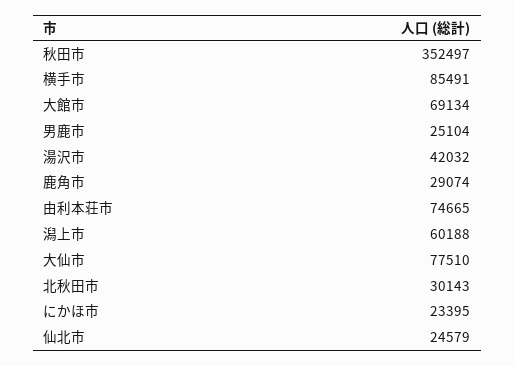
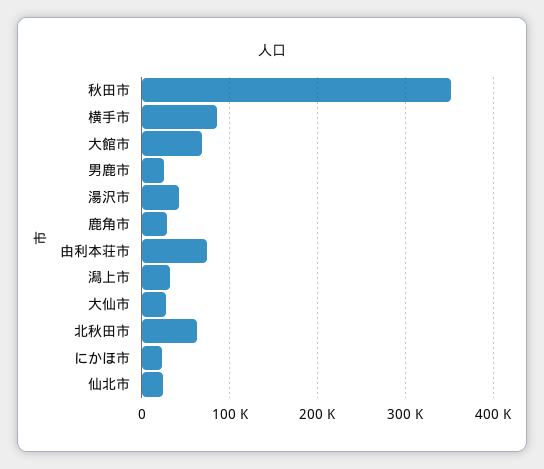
潟上市: 60188 -> 30000
大仙市: 77510 -> 30000
北秋田市: 30143 -> 60000

